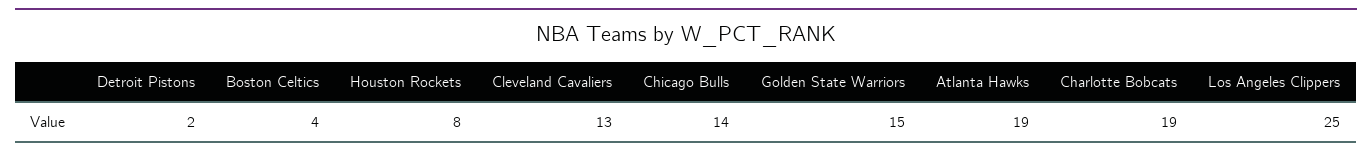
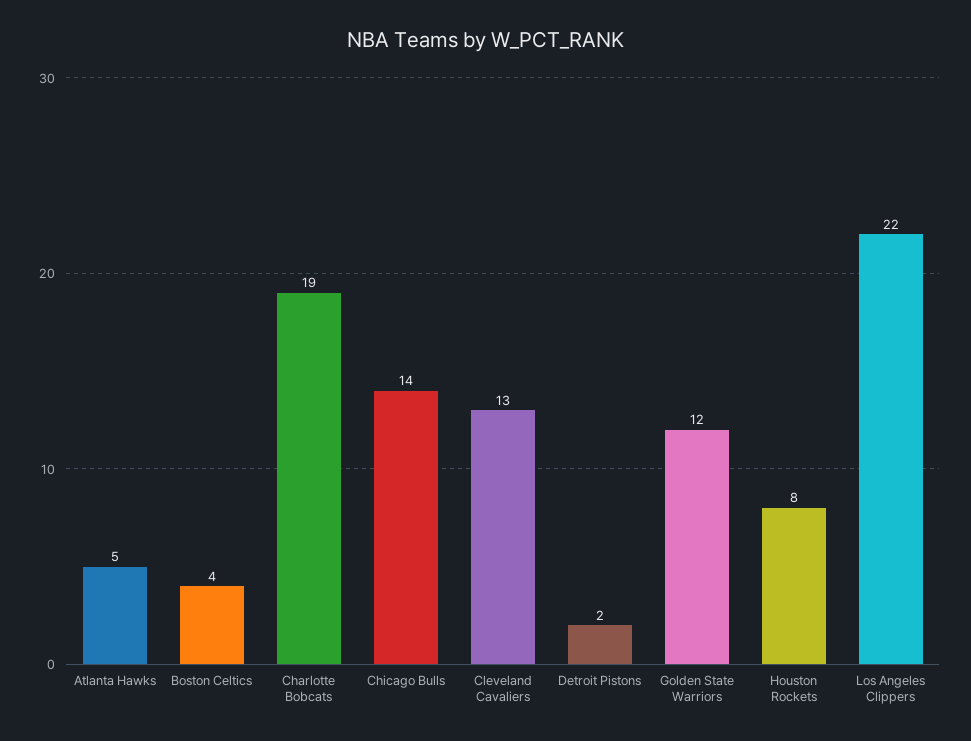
Golden State Warriors: 15 -> 12
Atlanta Hawks: 19 -> 5
Los Angeles Clippers: 25 -> 22

